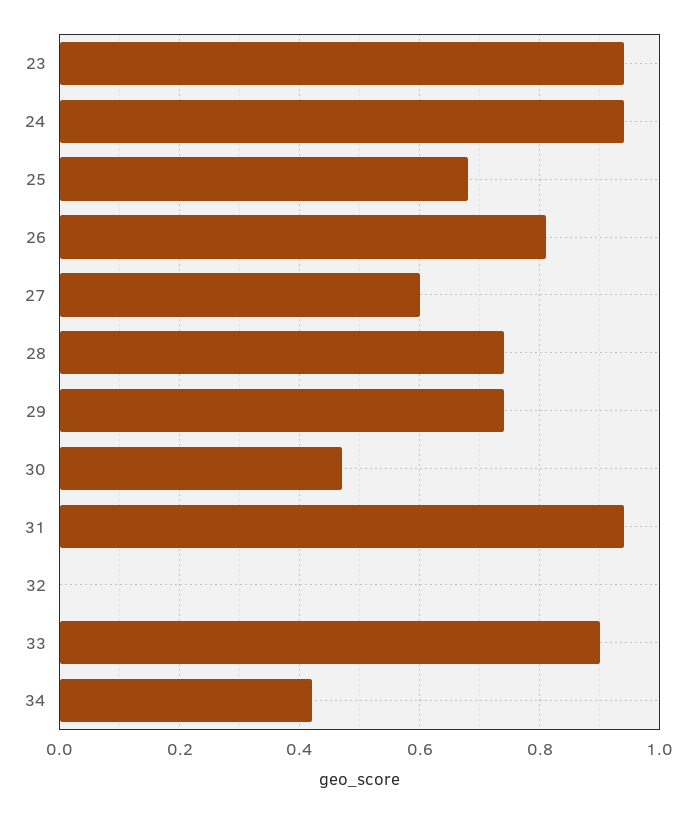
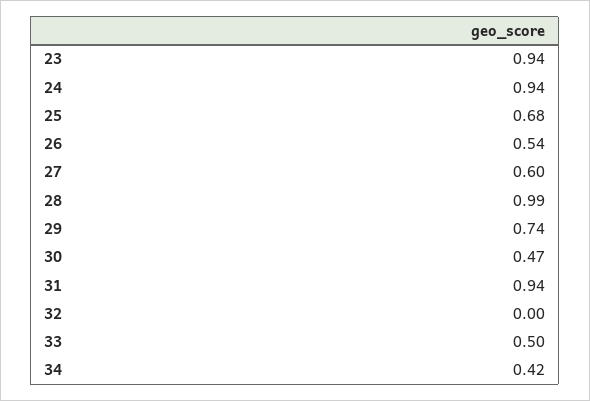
26: 0.8 -> 0.54
28: 0.75 -> 0.99
33: 0.9 -> 0.5

